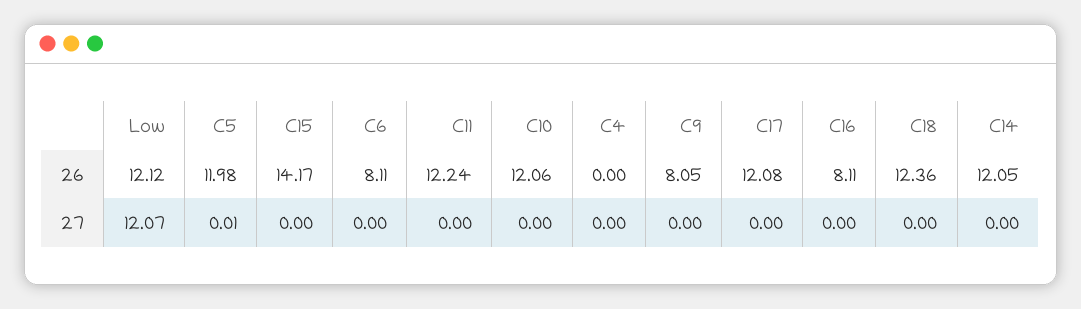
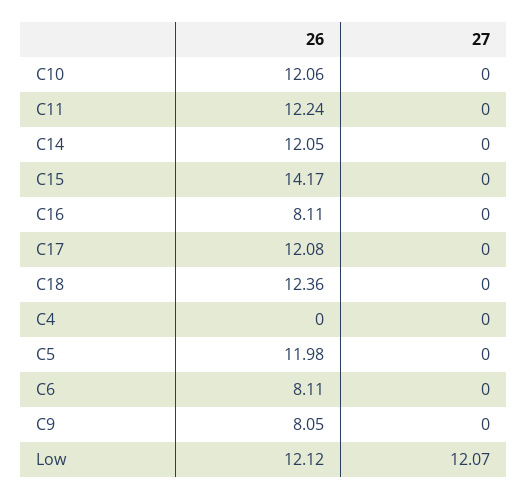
C5, 27: 0.01 -> 0

